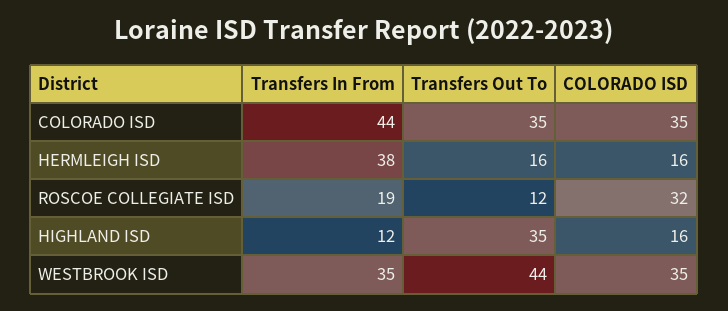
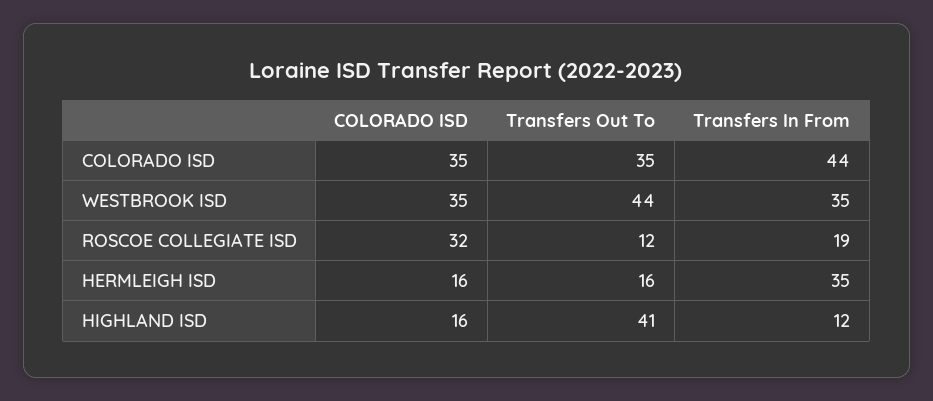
Transfers In From, HERMLEIGH ISD: 38 -> 35
Transfers Out To, HIGHLAND ISD: 35 -> 41

